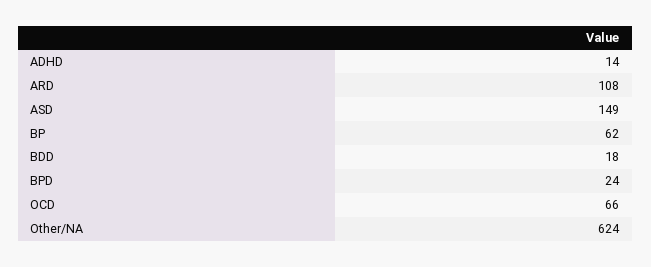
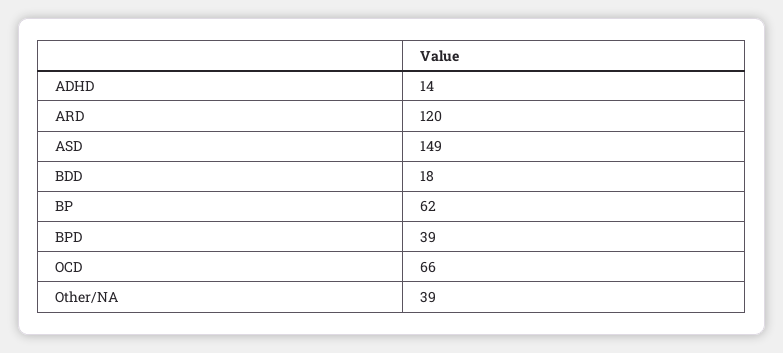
ARD: 108 -> 120
BPD: 24 -> 39
Other/NA: 624 -> 39

